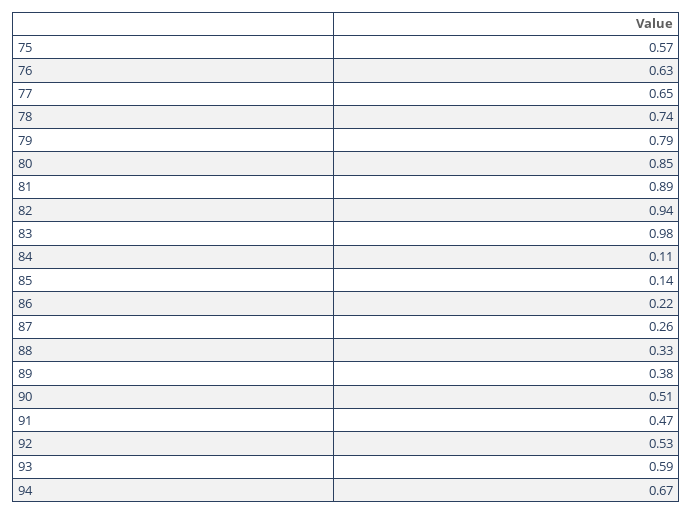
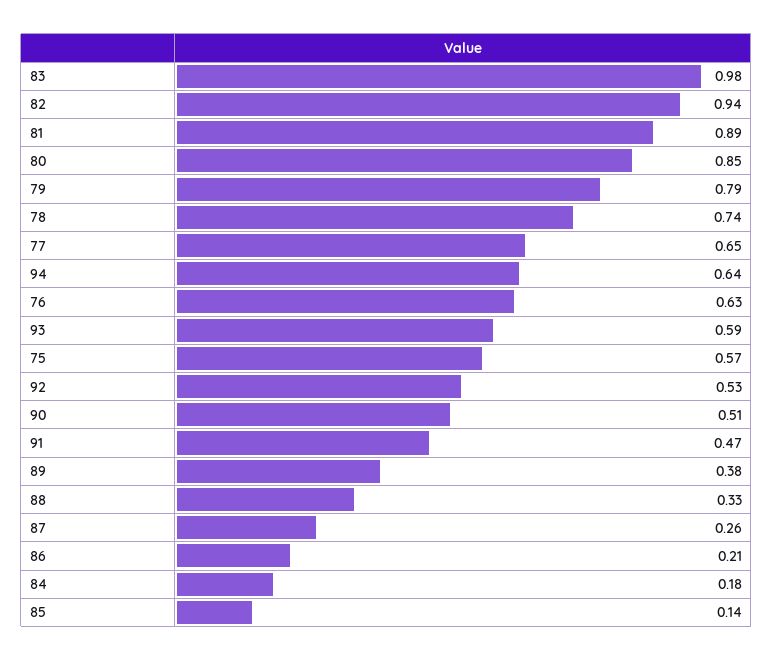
84: 0.11 -> 0.18
86: 0.22 -> 0.21
94: 0.67 -> 0.64

